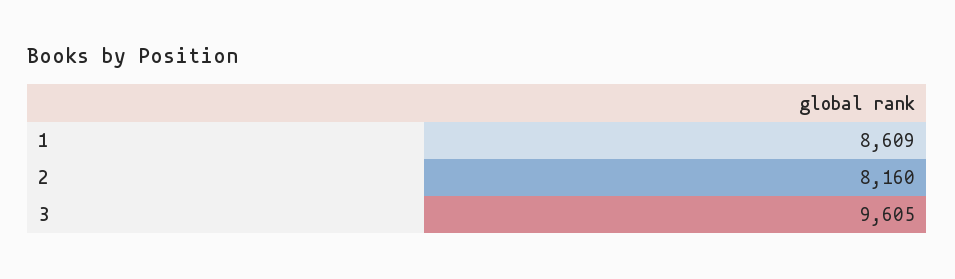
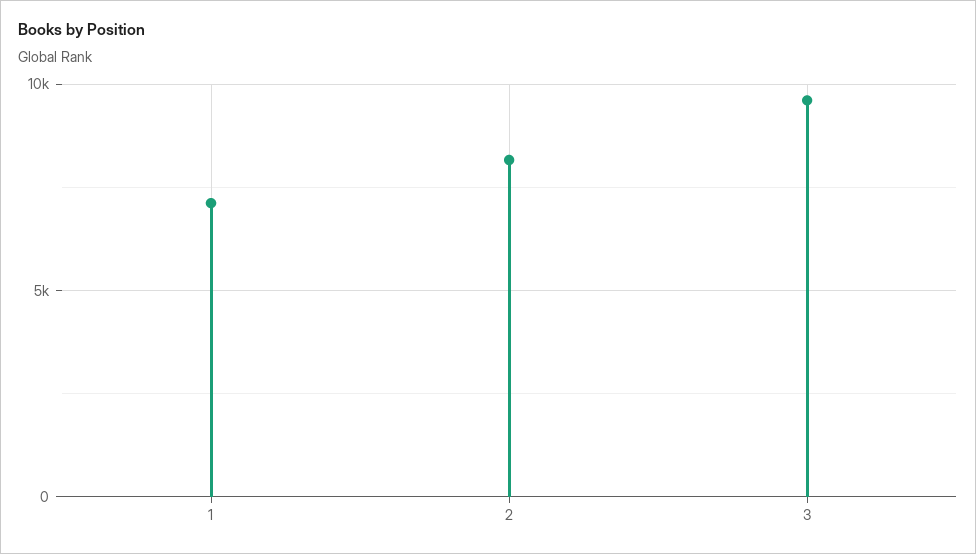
1: 8609 -> 7000

